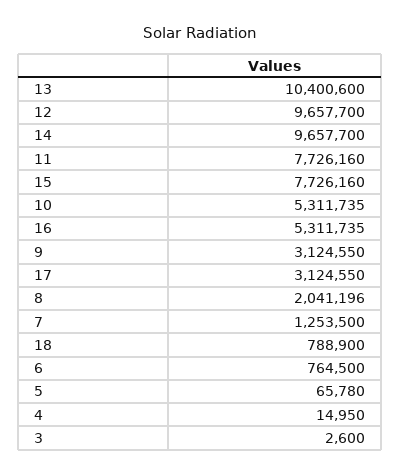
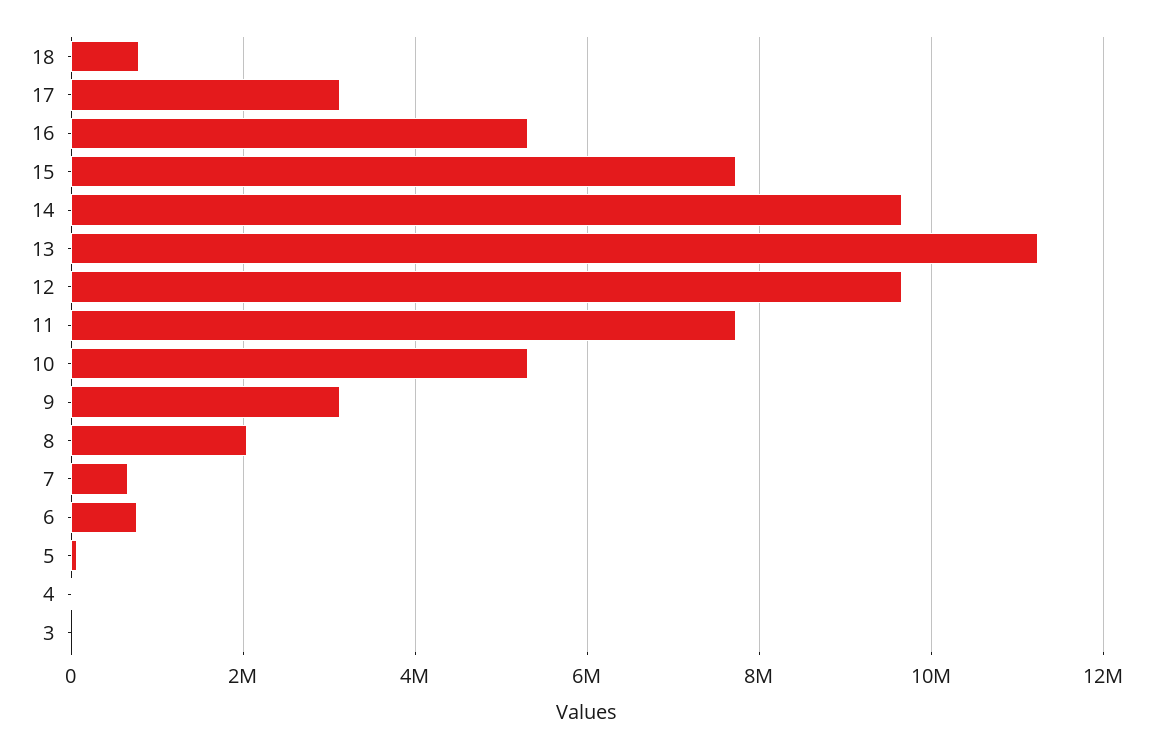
13: 10400600 -> 11200000
7: 1253500 -> 600000

